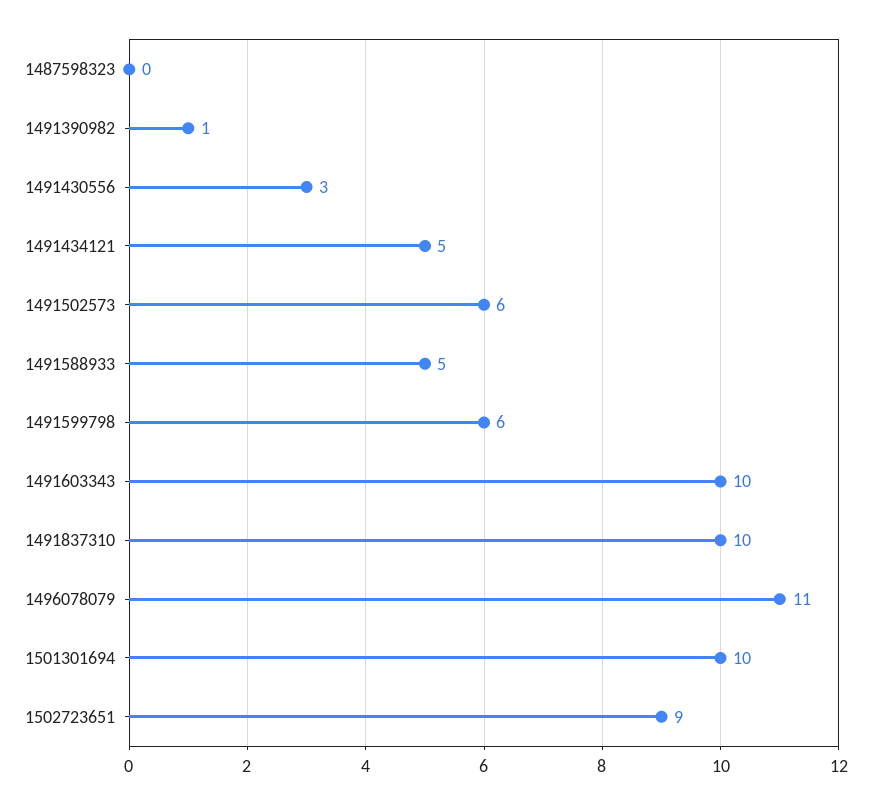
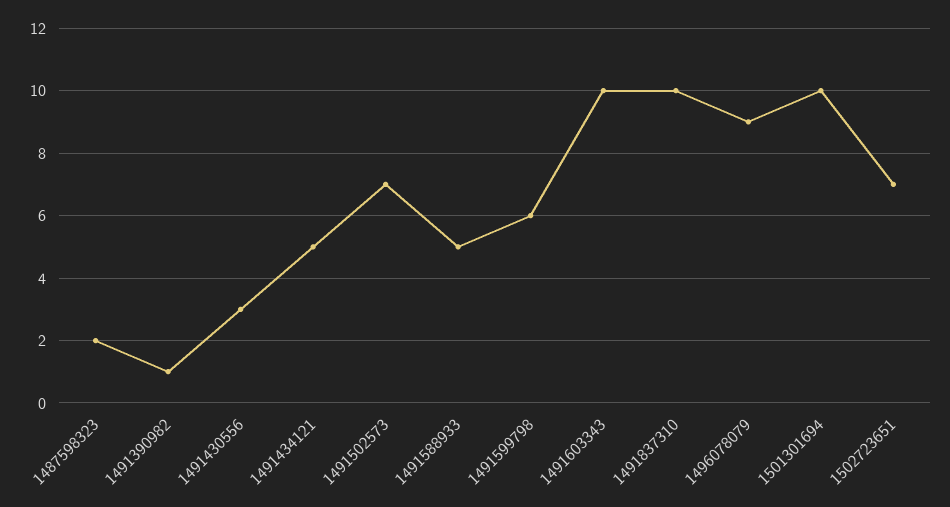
1487598323: 0 -> 2
1491502573: 6 -> 7
1496078079: 11 -> 9
1502723651: 9 -> 7

